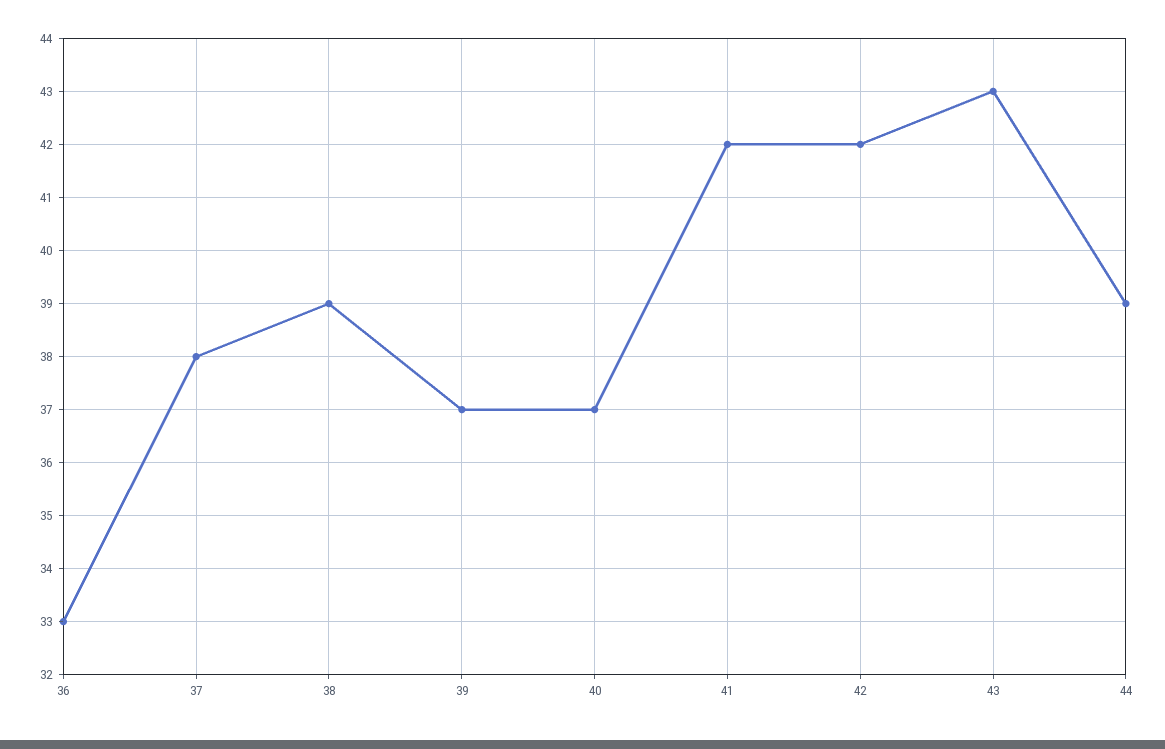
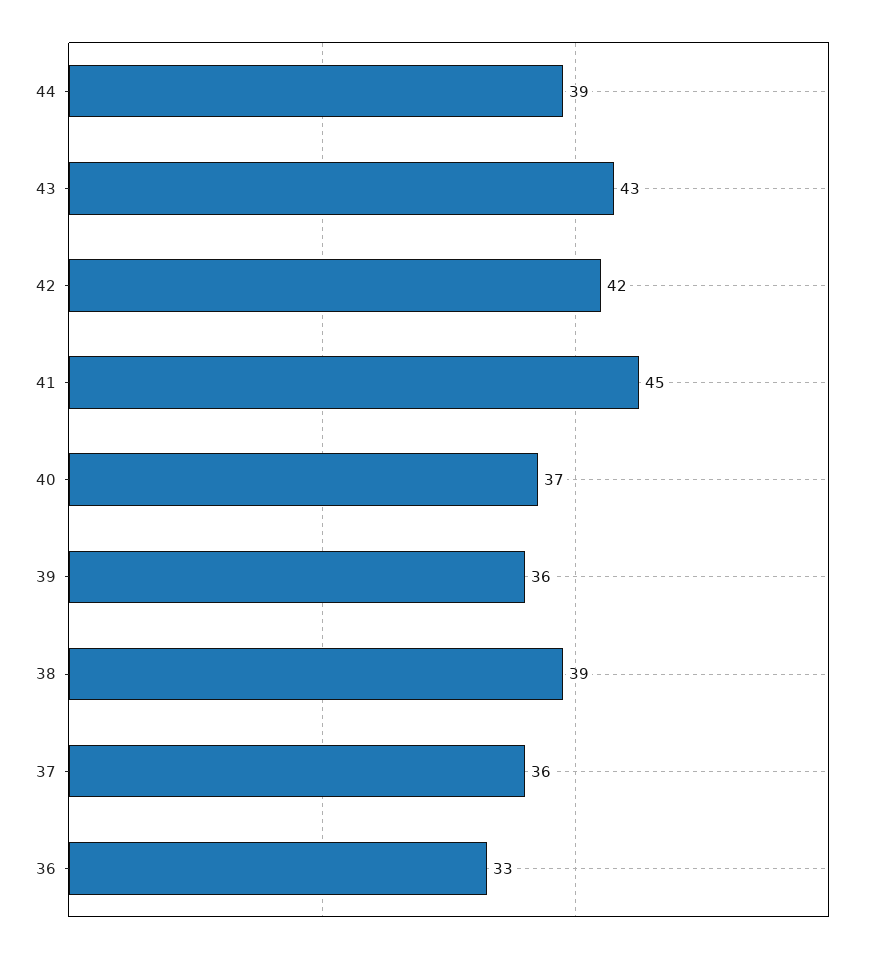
37: 38 -> 36
39: 37 -> 36
41: 42 -> 45

